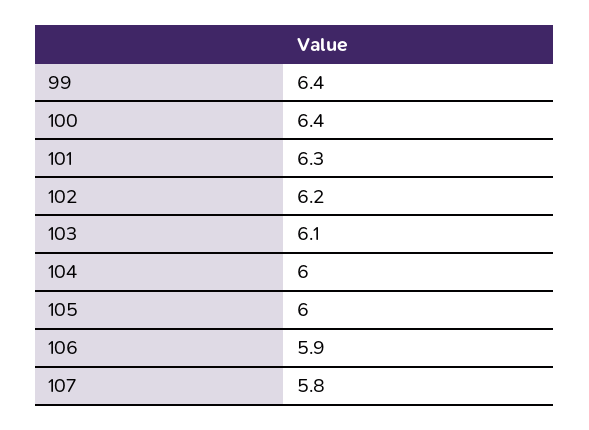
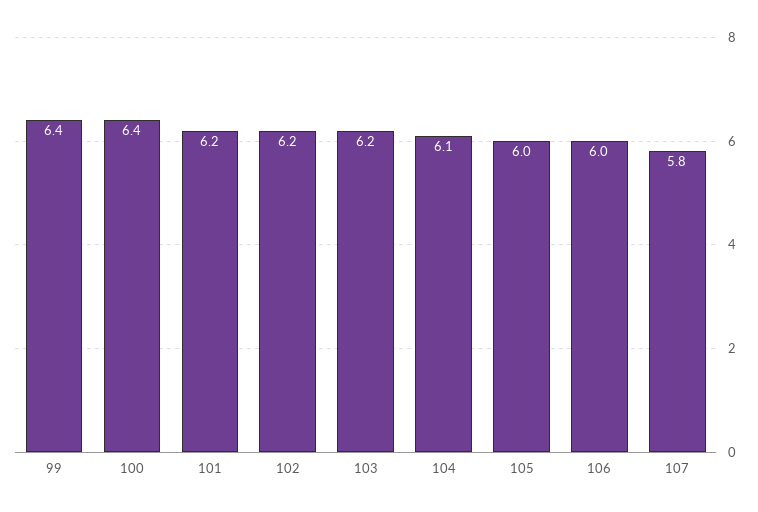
101: 6.3 -> 6.2
103: 6.1 -> 6.2
104: 6 -> 6.1
106: 5.9 -> 6

